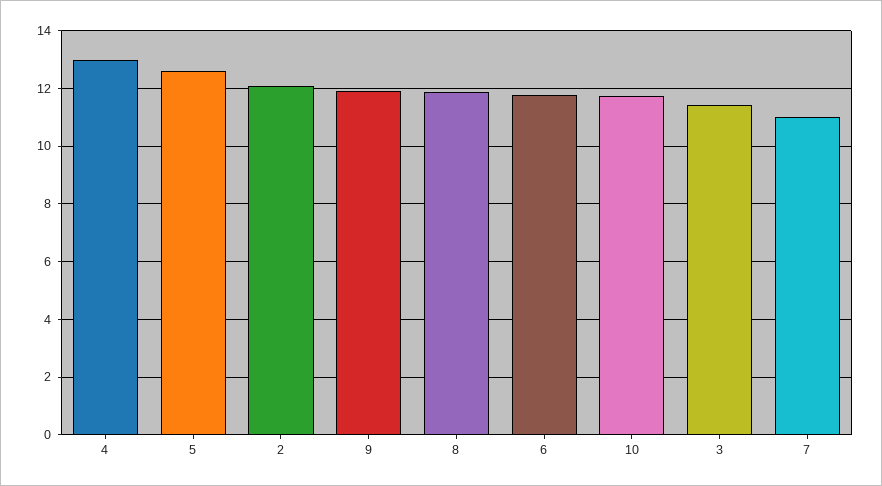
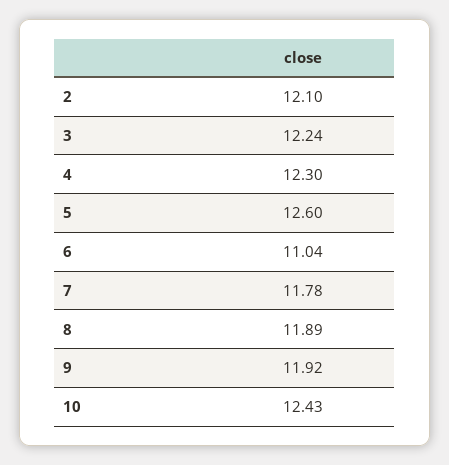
4: 13 -> 12.3
6: 11.75 -> 11.04
10: 11.75 -> 12.43
3: 11.5 -> 12.24
7: 11 -> 11.78

